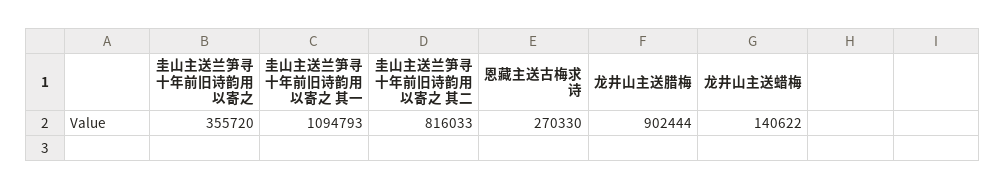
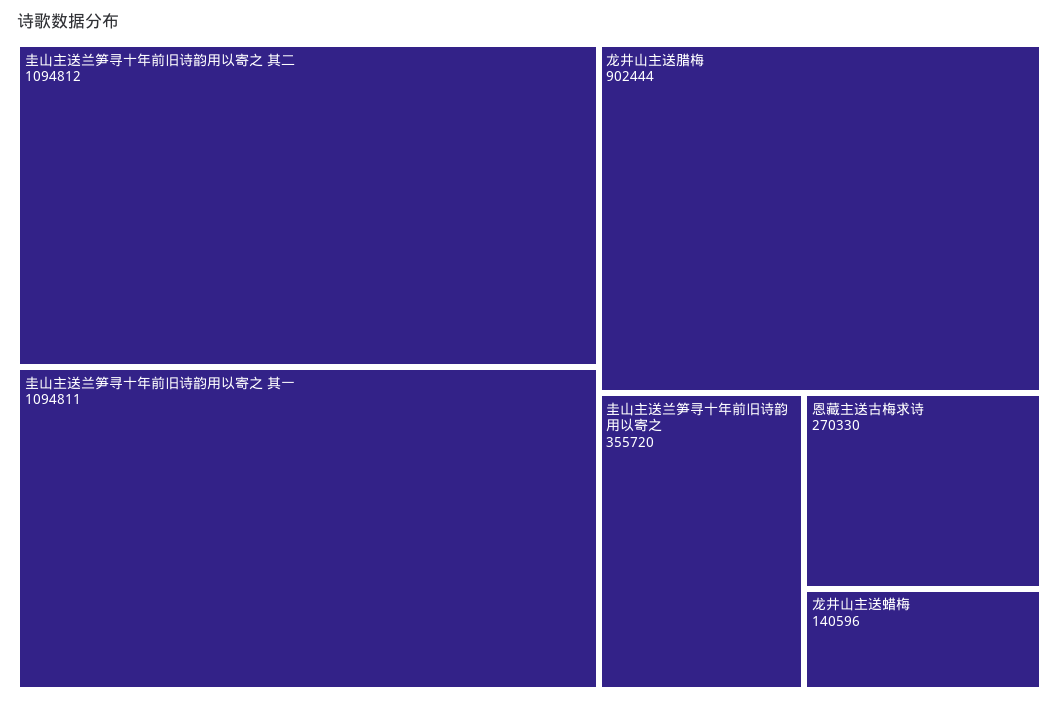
圭山主送兰笋寻十年前旧诗韵用以寄之 其一: 1094793 -> 1094811
圭山主送兰笋寻十年前旧诗韵用以寄之 其二: 816033 -> 1094812
龙井山主送蜡梅: 140622 -> 140596

